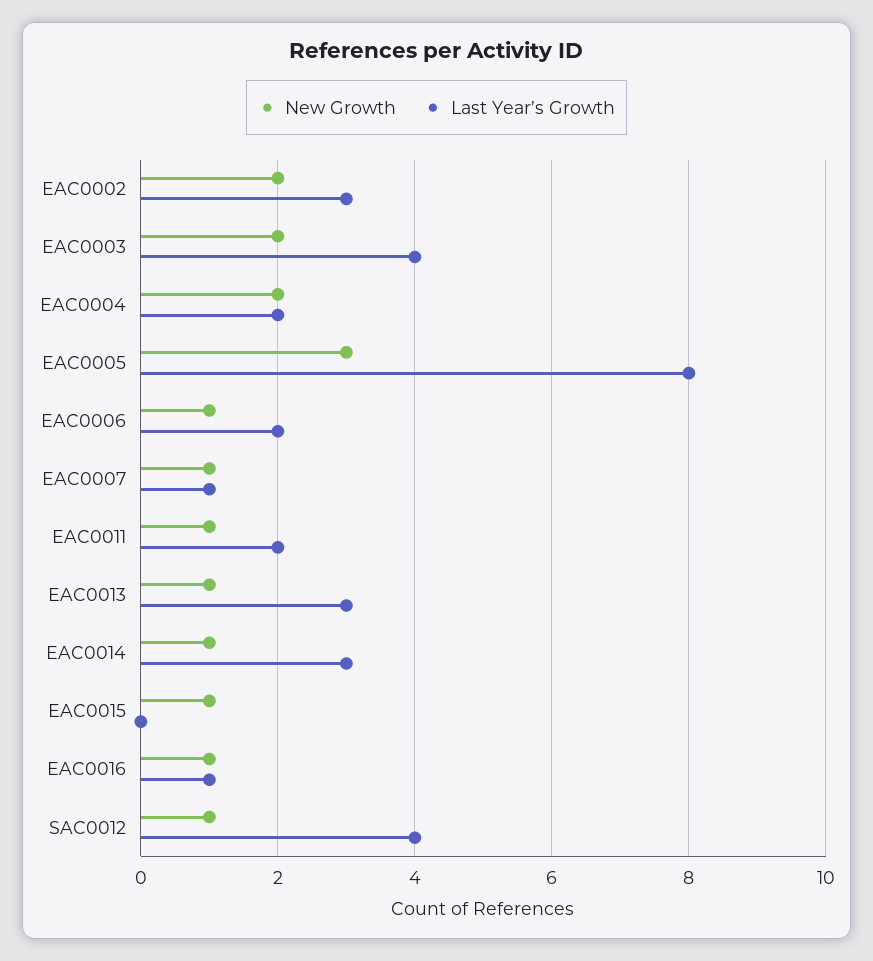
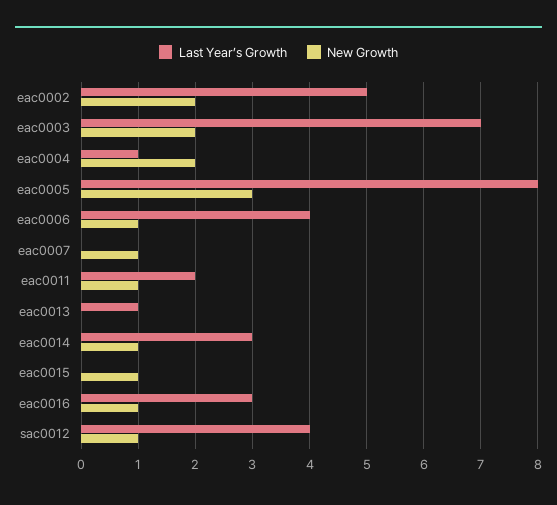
Last Year’s Growth, EAC0002: 3 -> 5
Last Year’s Growth, EAC0003: 4 -> 7
Last Year’s Growth, EAC0004: 2 -> 1
Last Year’s Growth, EAC0006: 2 -> 4
Last Year’s Growth, EAC0007: 1 -> 0
New Growth, EAC0013: 1 -> 0
Last Year’s Growth, EAC0013: 3 -> 1
Last Year’s Growth, EAC0016: 1 -> 3

